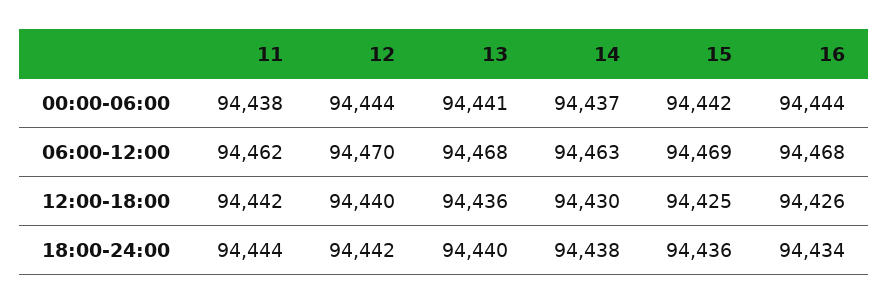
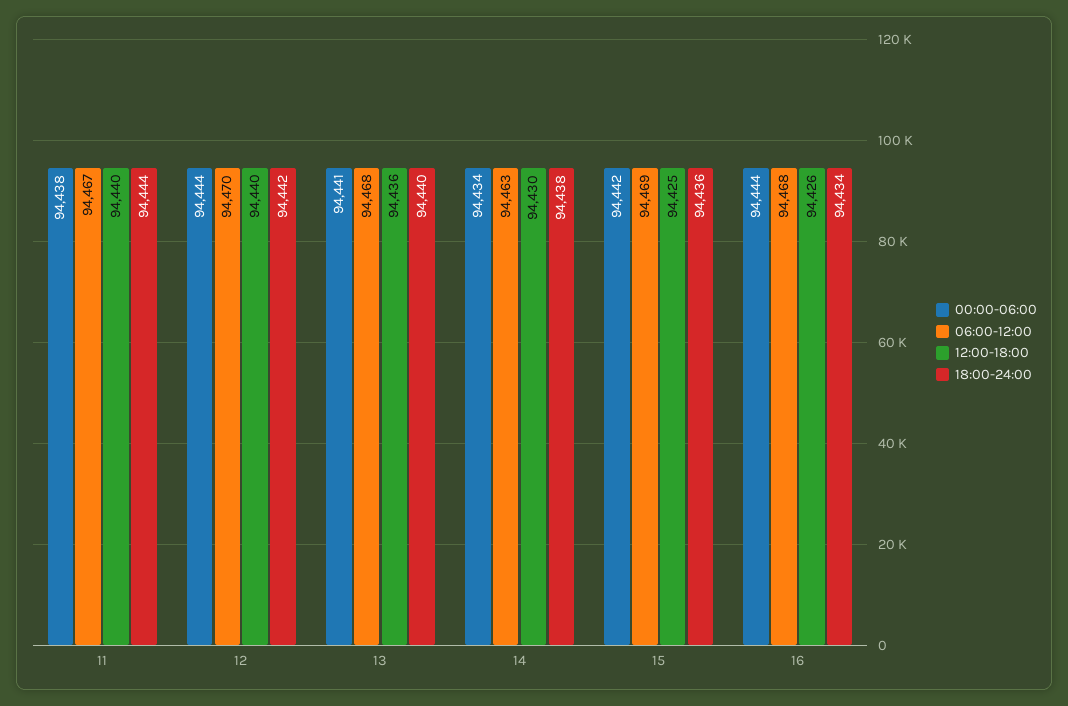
00:00-06:00, 14: 94437 -> 94434
06:00-12:00, 11: 94462 -> 94467
12:00-18:00, 11: 94442 -> 94440

